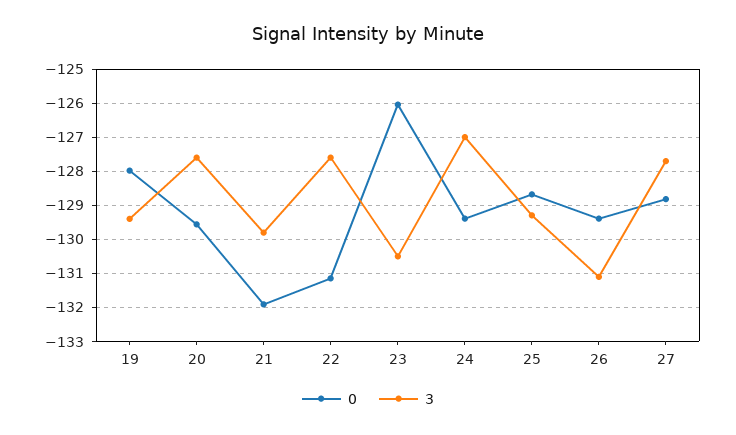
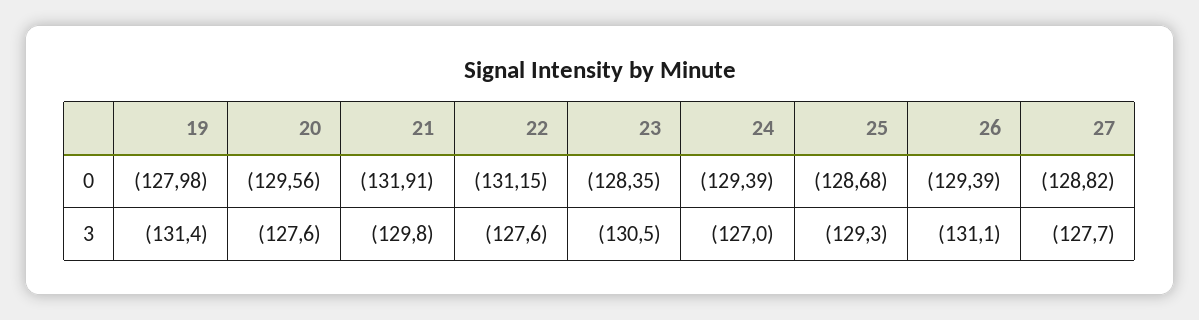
3, 19: -129.4 -> -131.4
0, 23: -126 -> -128.35

